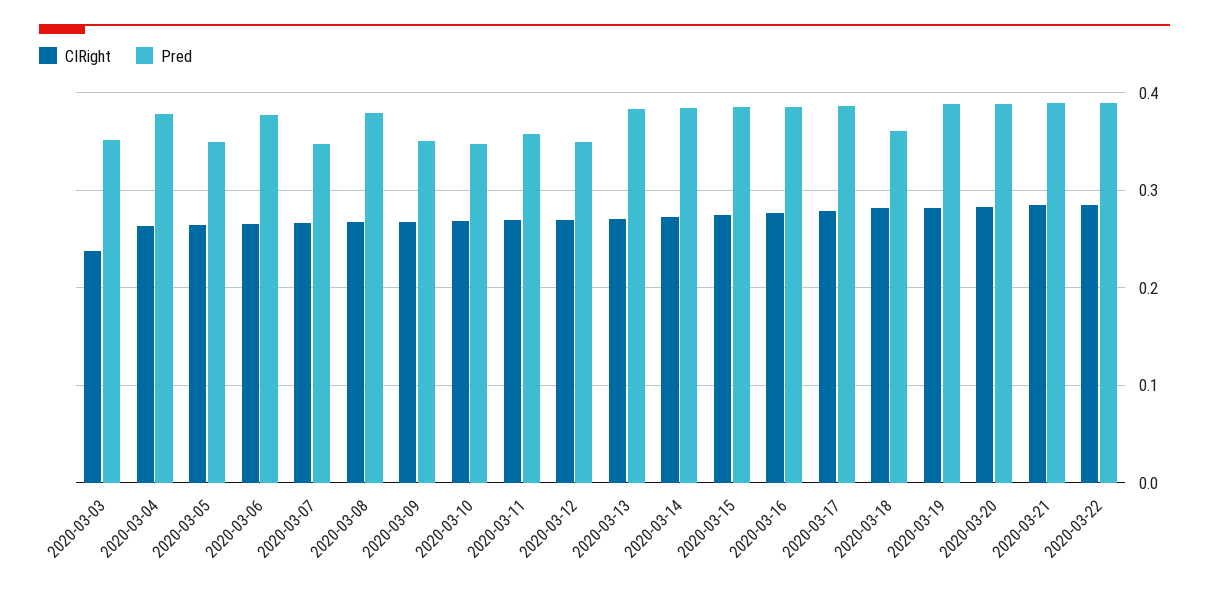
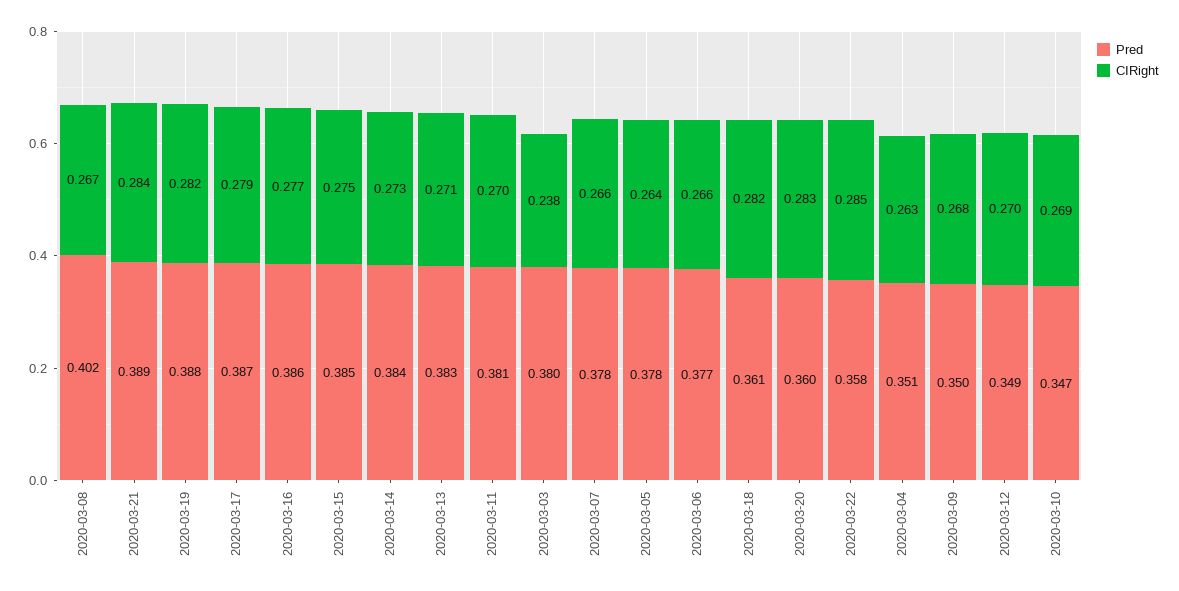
Pred, 2020-03-03: 0.35 -> 0.38
Pred, 2020-03-04: 0.38 -> 0.351
Pred, 2020-03-05: 0.35 -> 0.378
Pred, 2020-03-07: 0.35 -> 0.378
Pred, 2020-03-08: 0.38 -> 0.402
Pred, 2020-03-11: 0.36 -> 0.381
Pred, 2020-03-20: 0.39 -> 0.36
Pred, 2020-03-22: 0.39 -> 0.358

